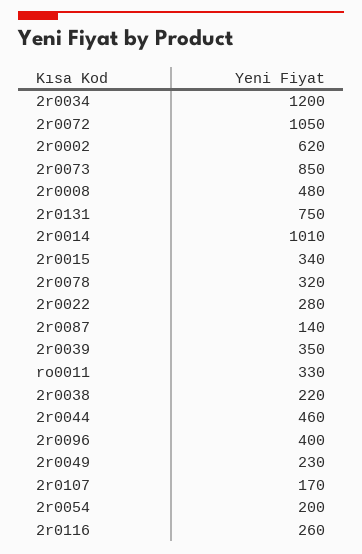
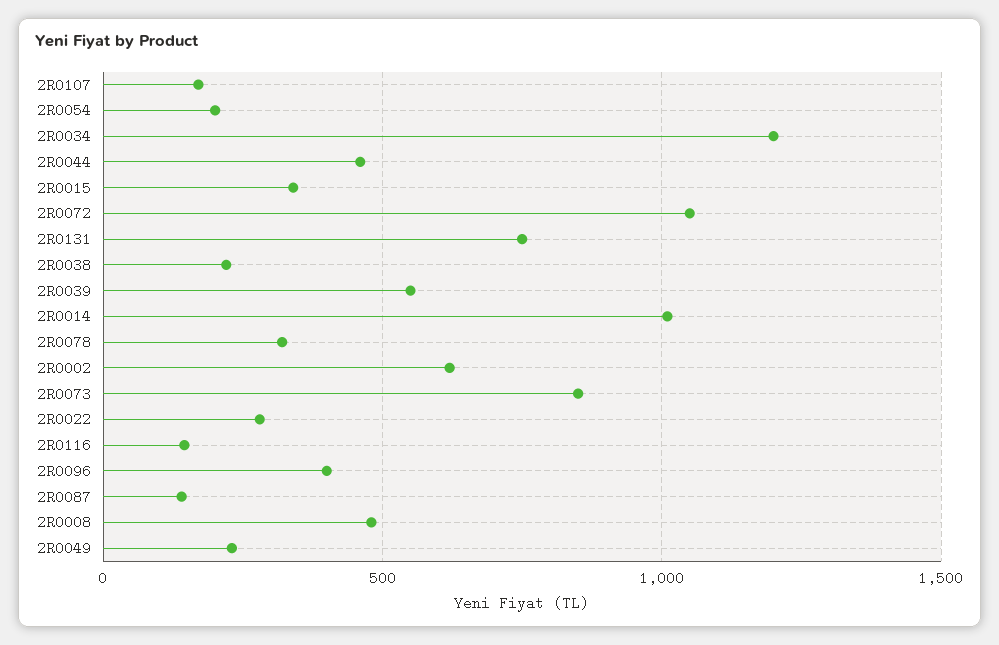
2r0039: 350 -> 550
ro0011: 330 -> none
2r0116: 260 -> 150

